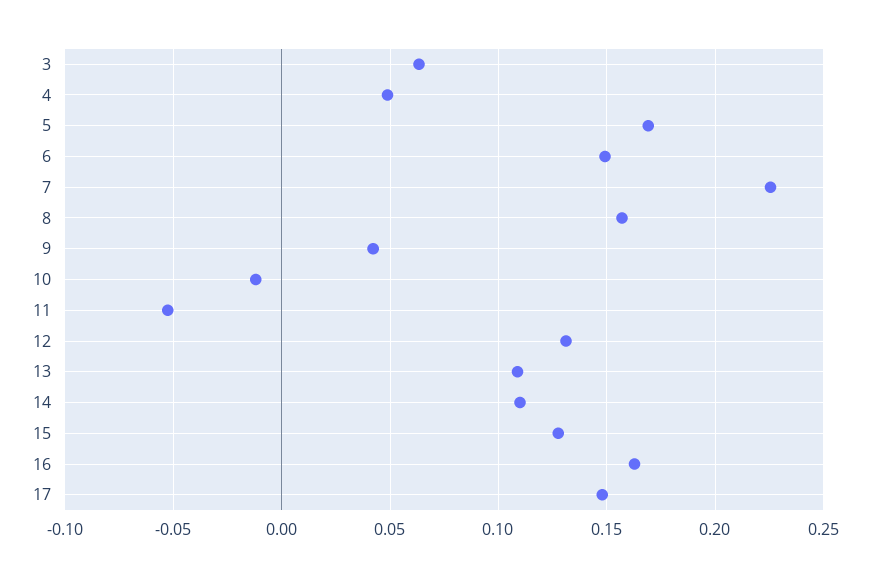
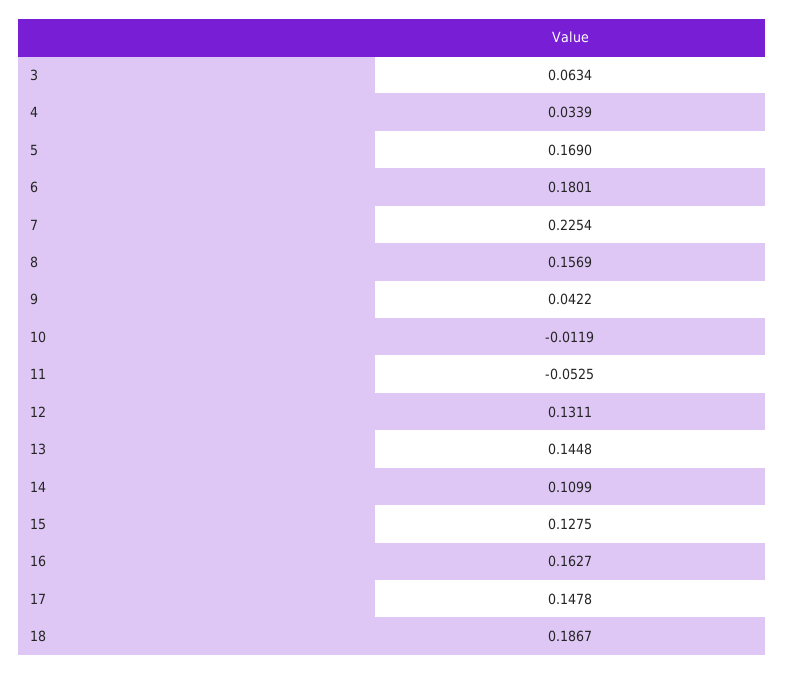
4: 0.05 -> 0.0339
6: 0.15 -> 0.1801
13: 0.11 -> 0.1448
18: none -> 0.1867

